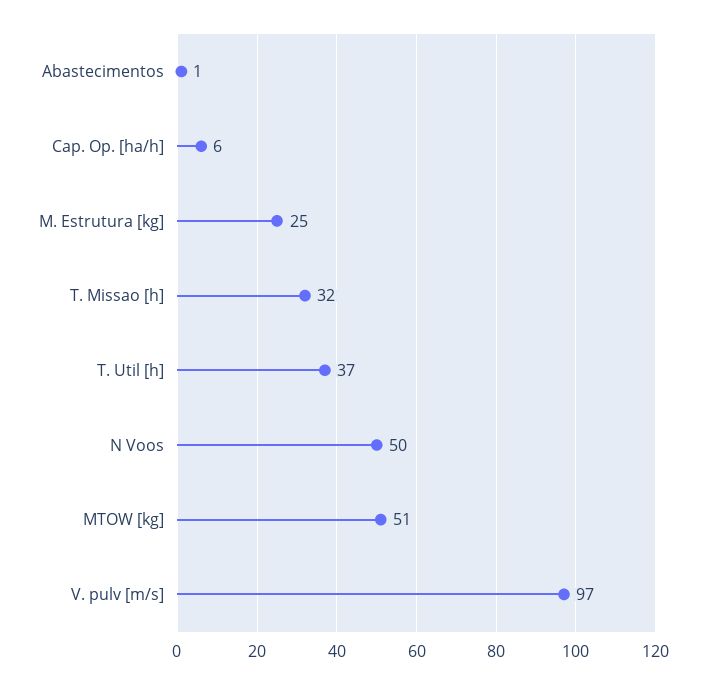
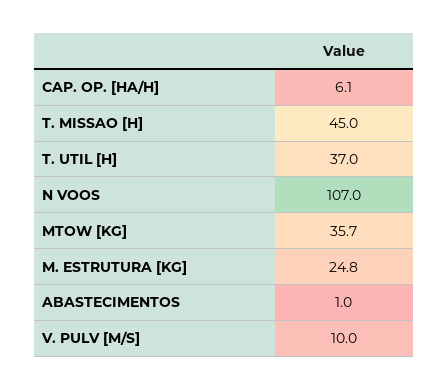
T. Missao [h]: 32 -> 45
N Voos: 50 -> 107
MTOW [kg]: 51 -> 35.7
V. pulv [m/s]: 97 -> 10

